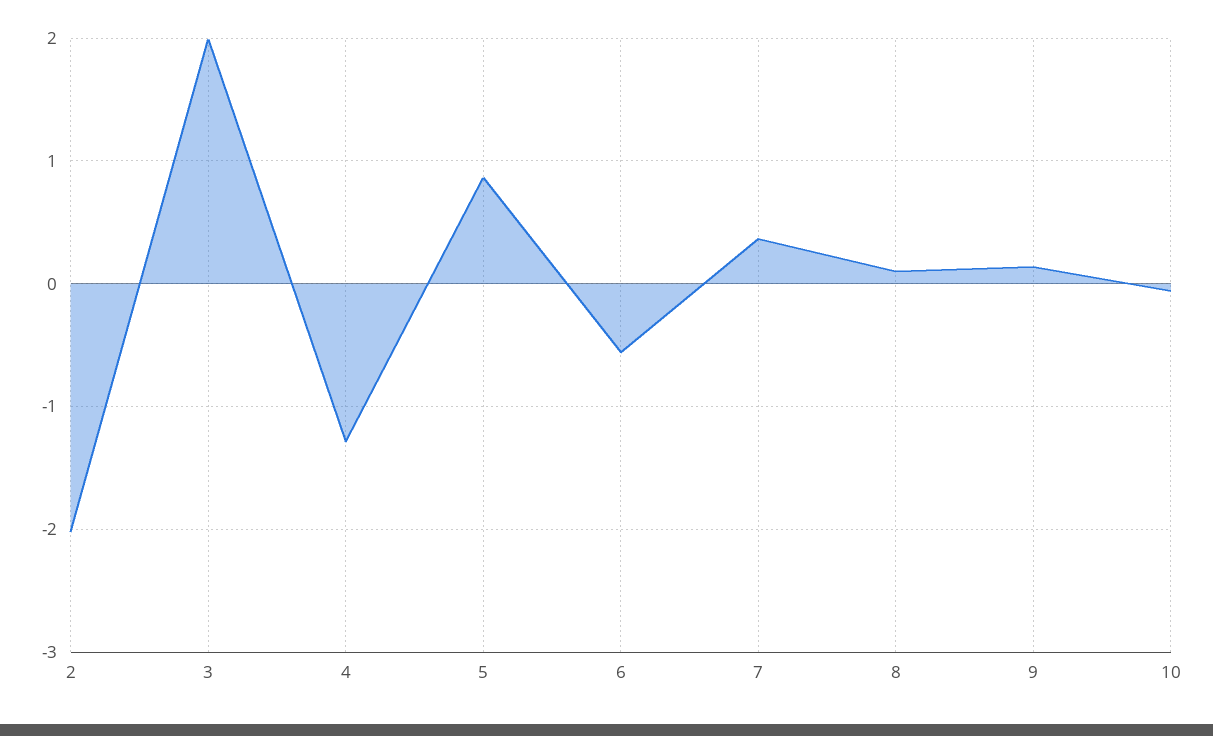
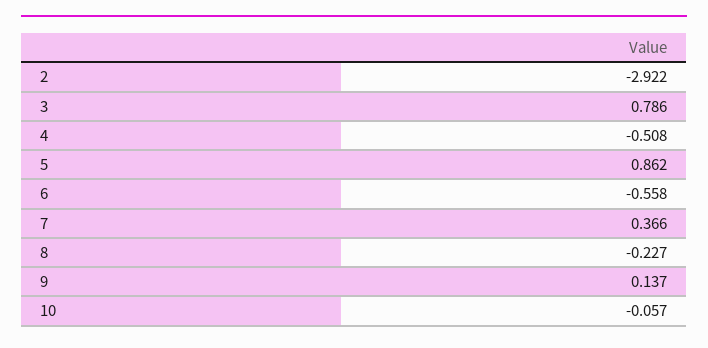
2: -2 -> -2.922
3: 2 -> 0.786
4: -1.3 -> -0.508
8: 0.1 -> -0.227

